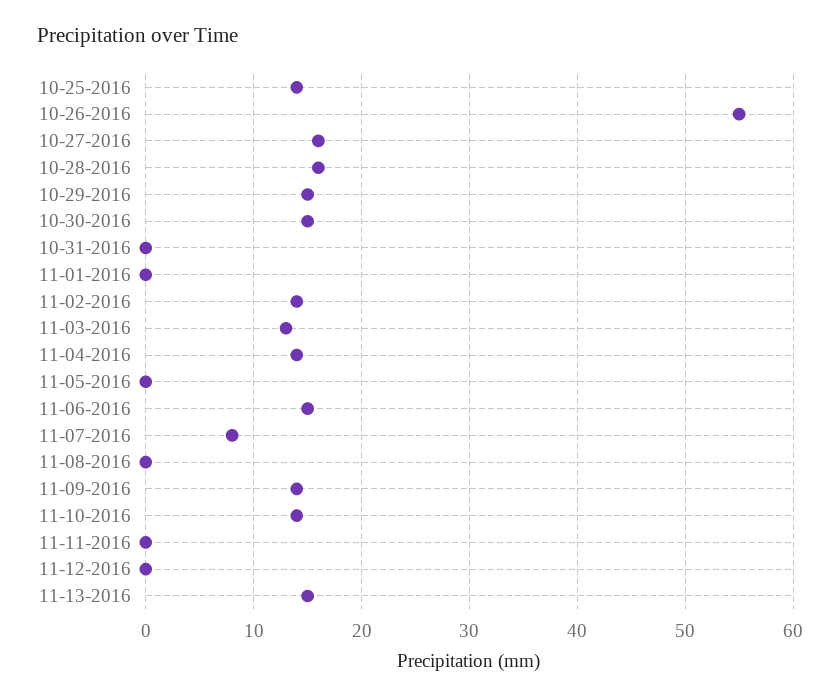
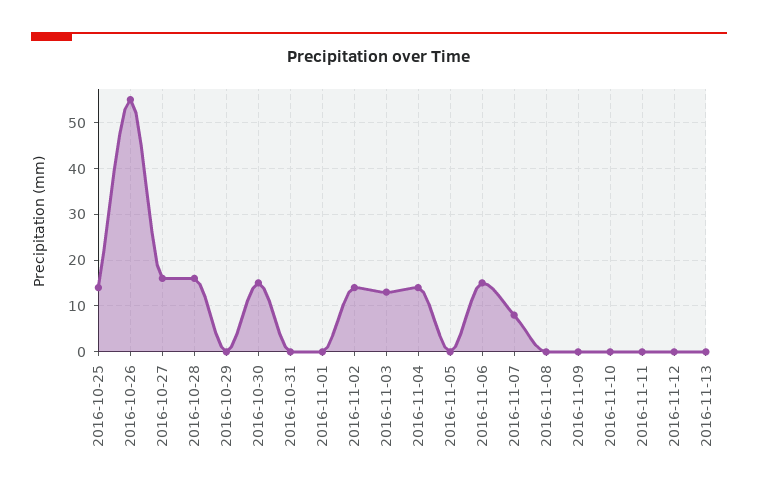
10-29-2016: 15 -> 0
11-09-2016: 14 -> 0
11-10-2016: 14 -> 0
11-13-2016: 15 -> 0

